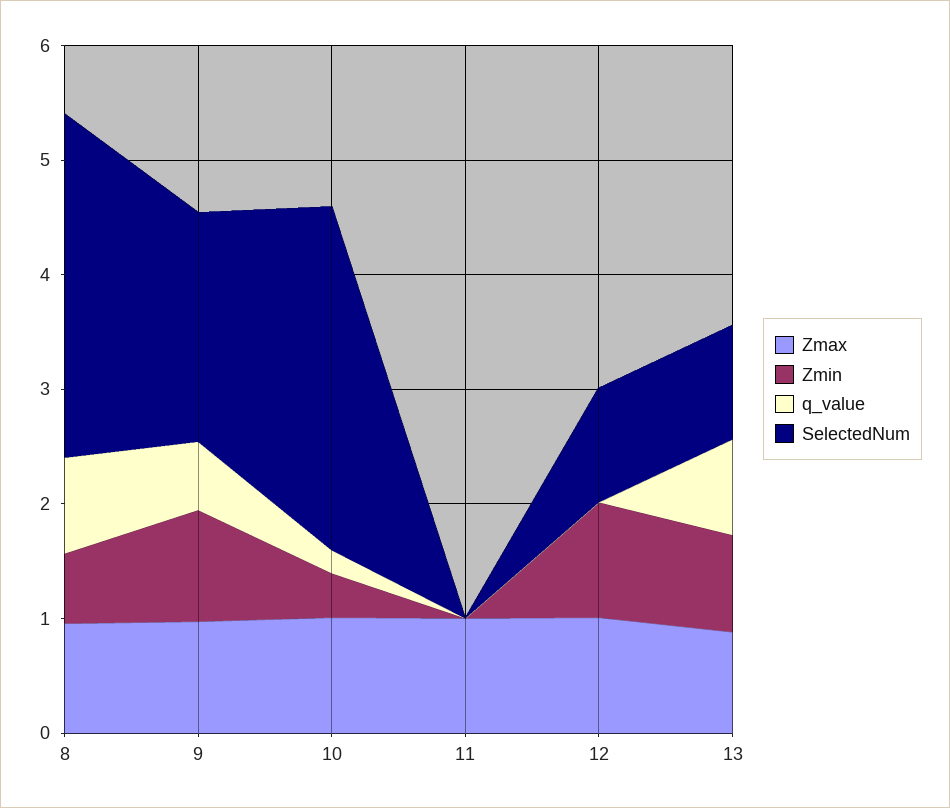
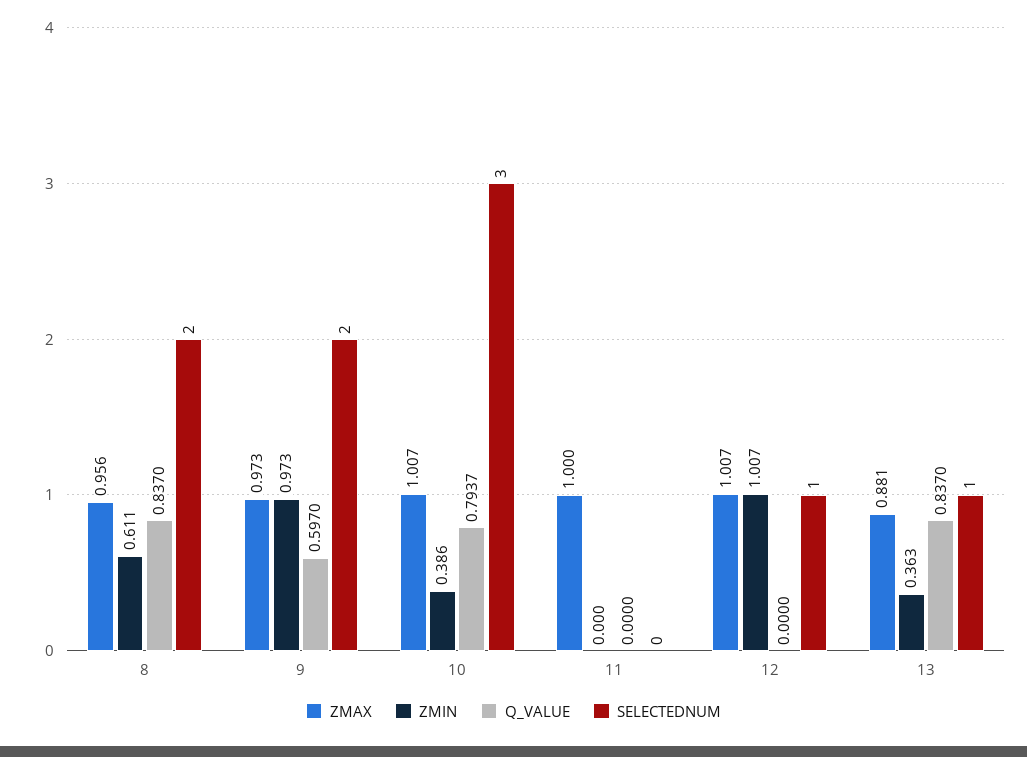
SelectedNum, 8: 3 -> 2
q_value, 10: 0.2 -> 0.7937
Zmin, 13: 0.8 -> 0.363

